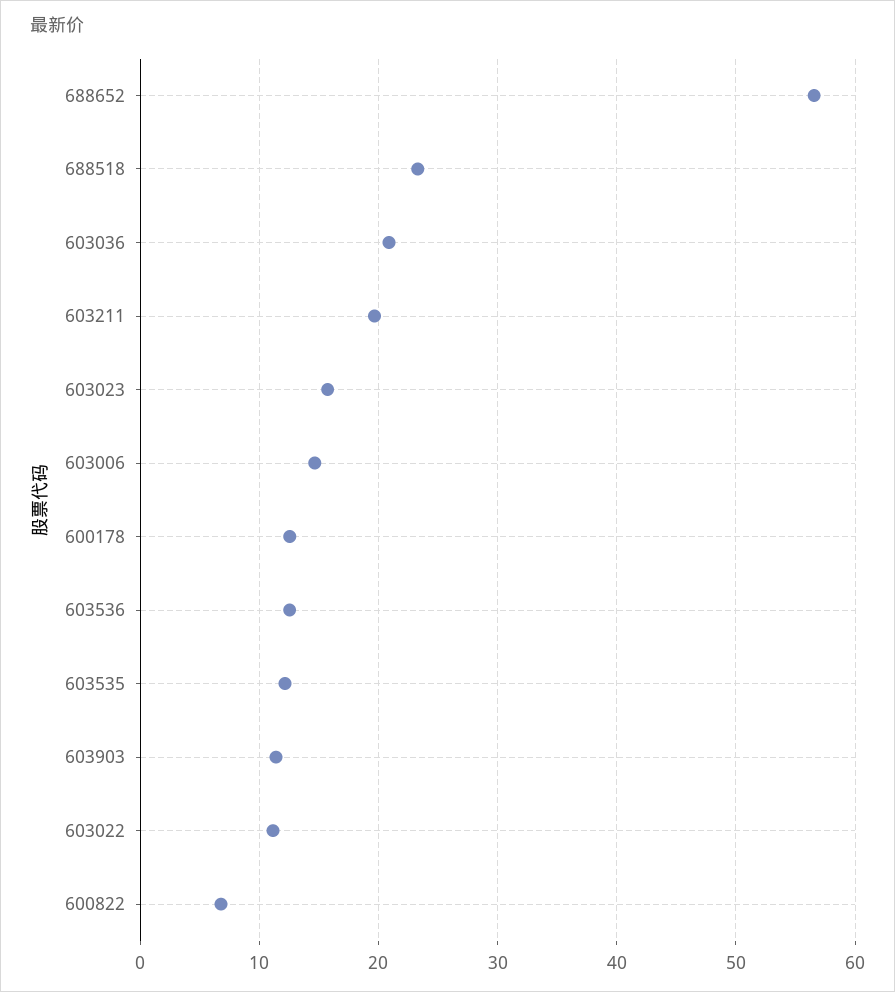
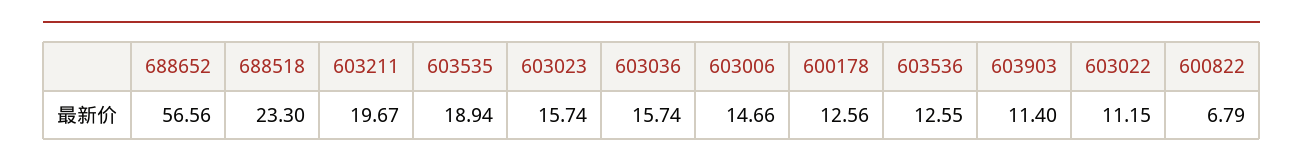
603036: 21 -> 15.74
603535: 12 -> 18.94

